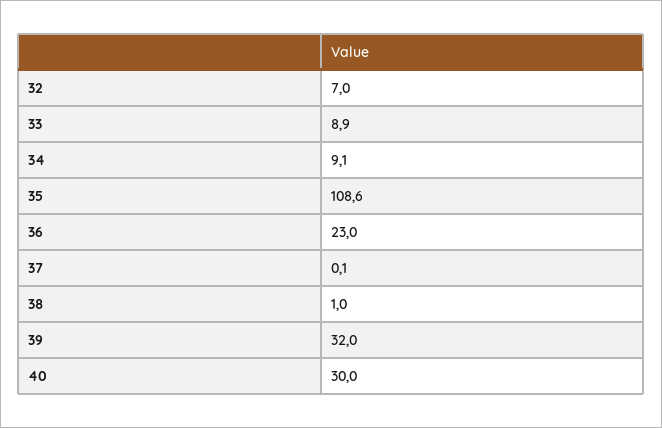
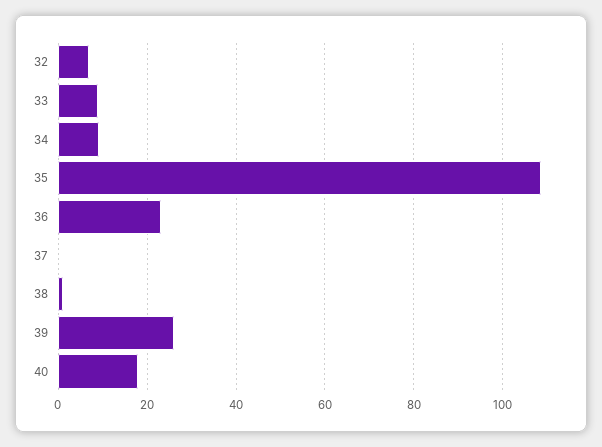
39: 32 -> 26
40: 30 -> 18

